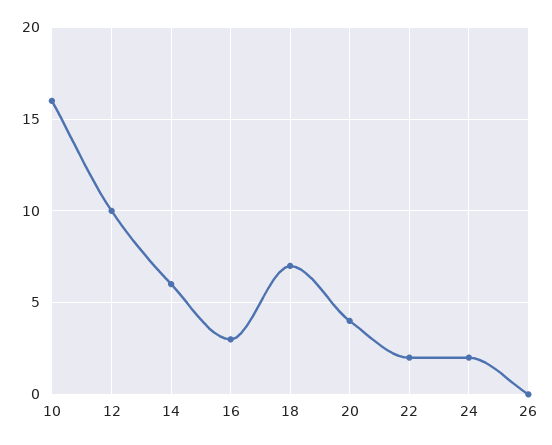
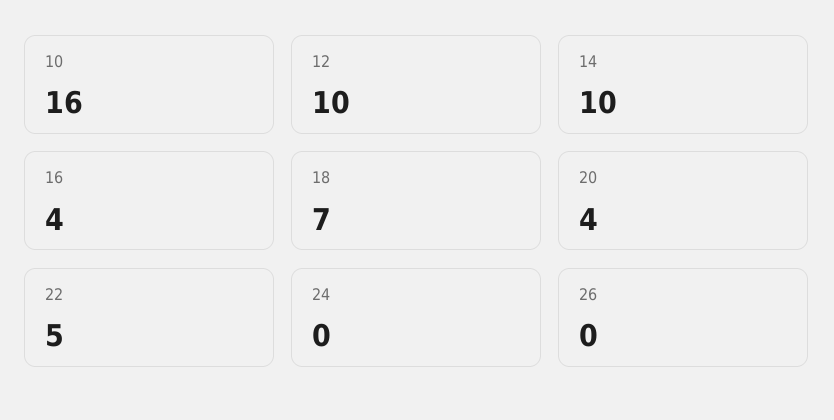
14: 6 -> 10
16: 3 -> 4
22: 2 -> 5
24: 2 -> 0

